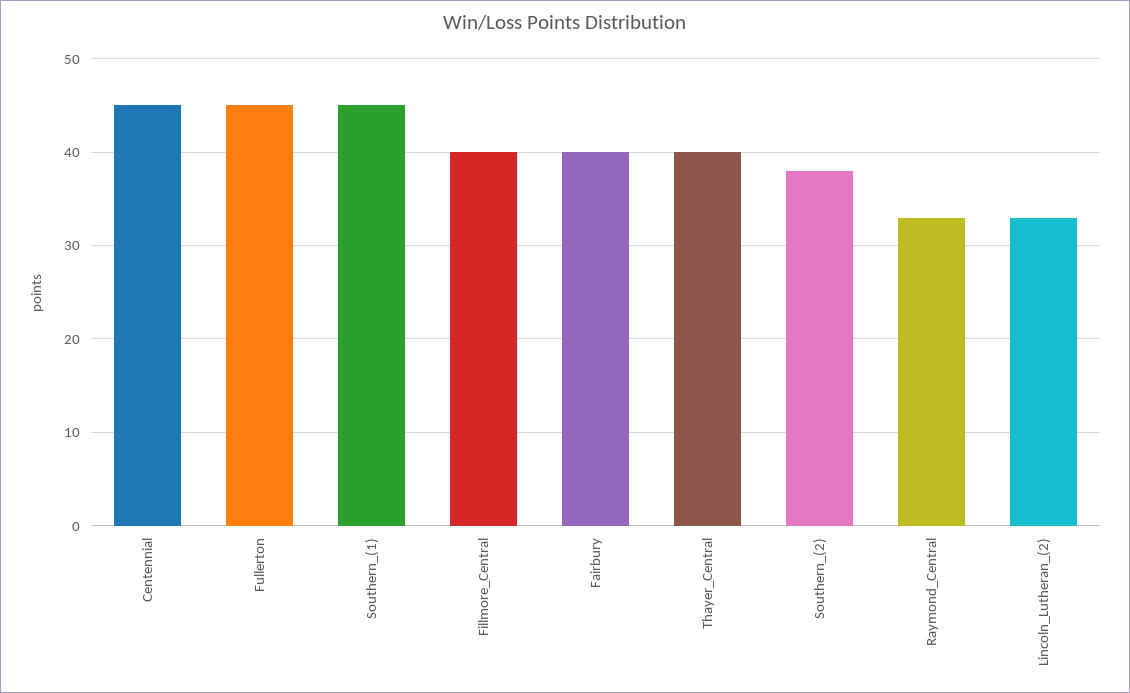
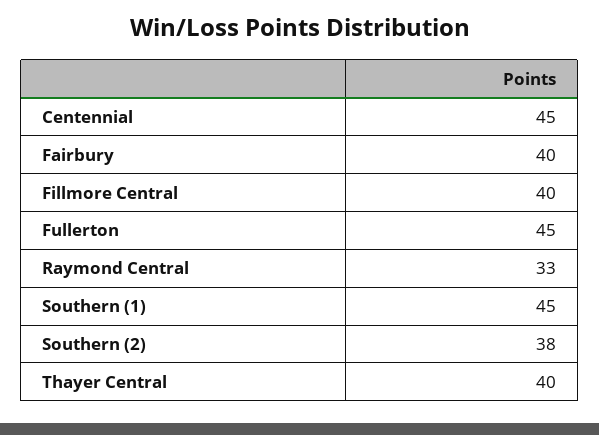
Lincoln_Lutheran_(2): 33 -> none

